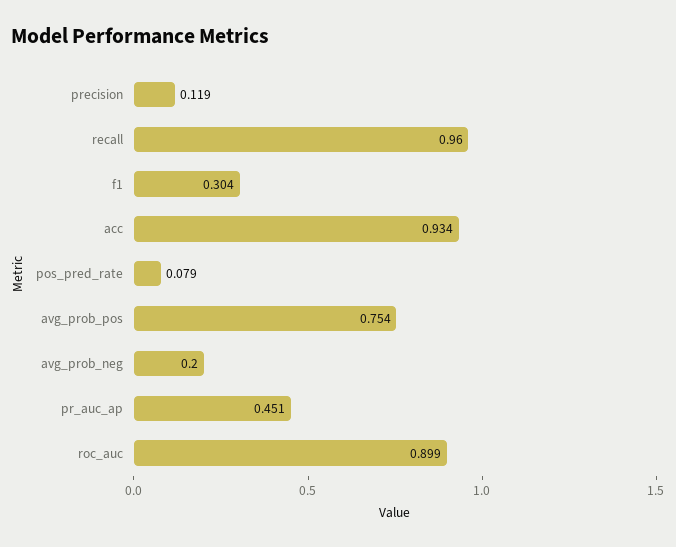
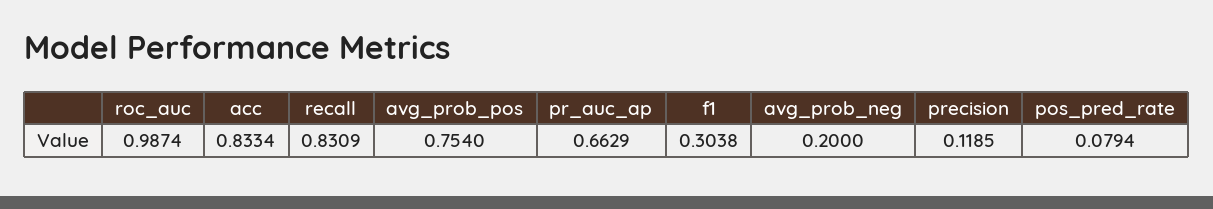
recall: 0.96 -> 0.8309
acc: 0.934 -> 0.8334
pr_auc_ap: 0.451 -> 0.6629
roc_auc: 0.899 -> 0.9874

